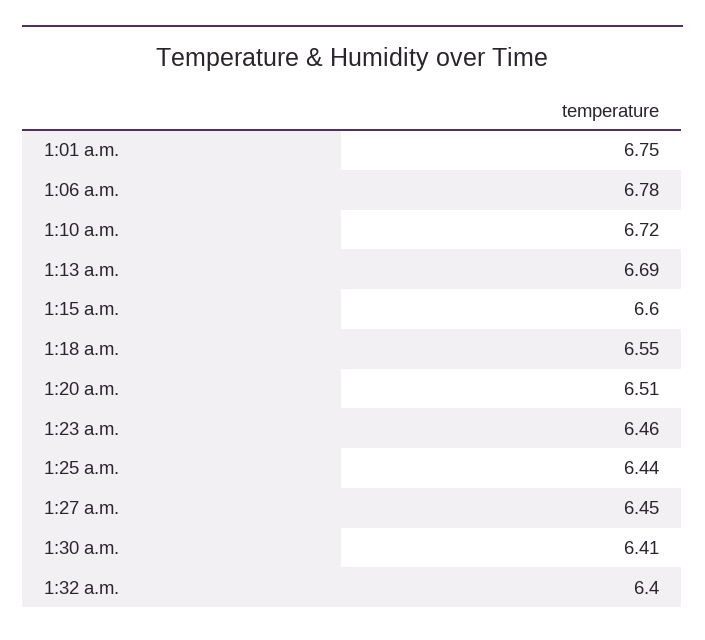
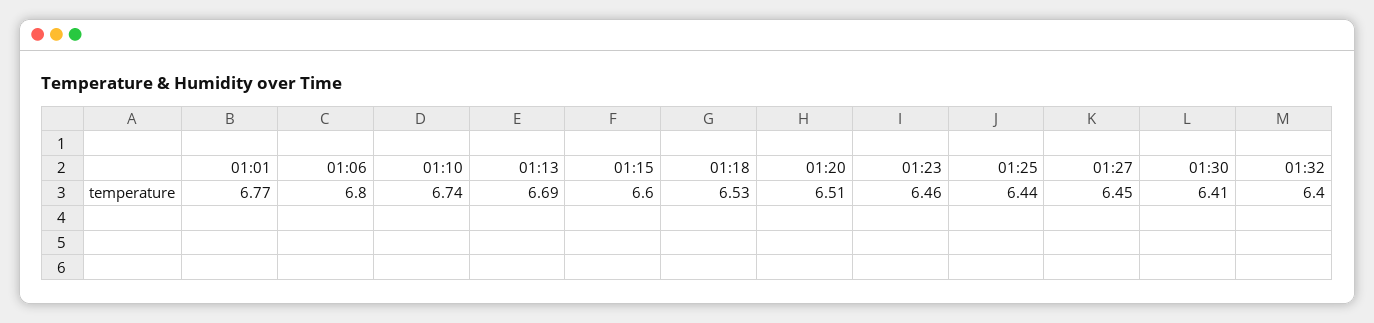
1:01 a.m.: 6.75 -> 6.77
1:06 a.m.: 6.78 -> 6.8
1:10 a.m.: 6.72 -> 6.74
1:18 a.m.: 6.55 -> 6.53

